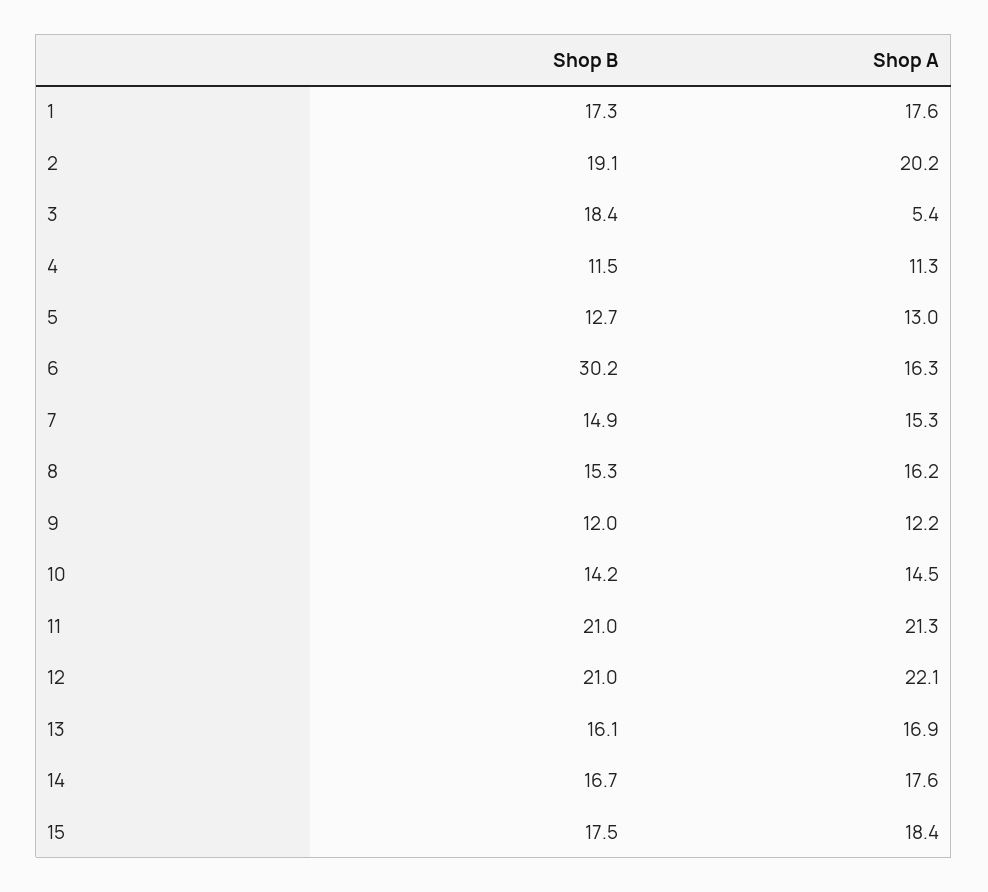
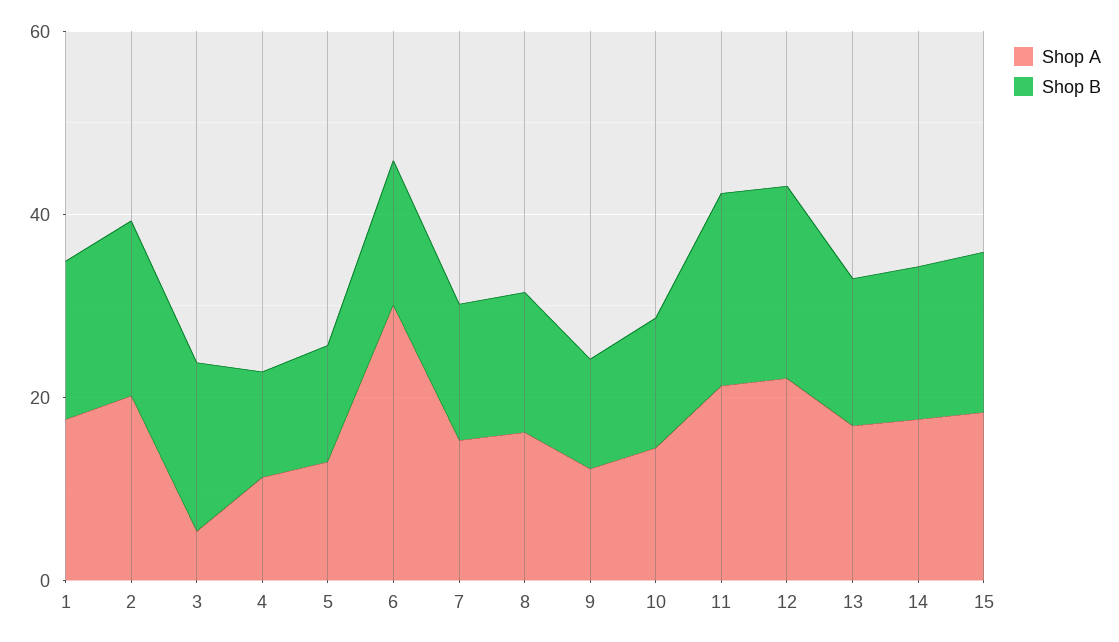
Shop B, 6: 30.2 -> 15
Shop A, 6: 16.3 -> 30

